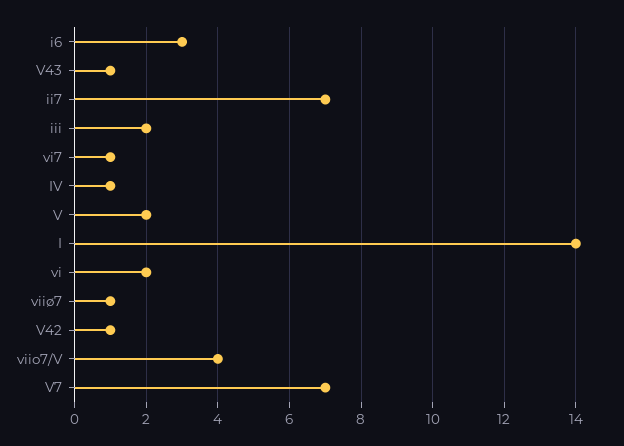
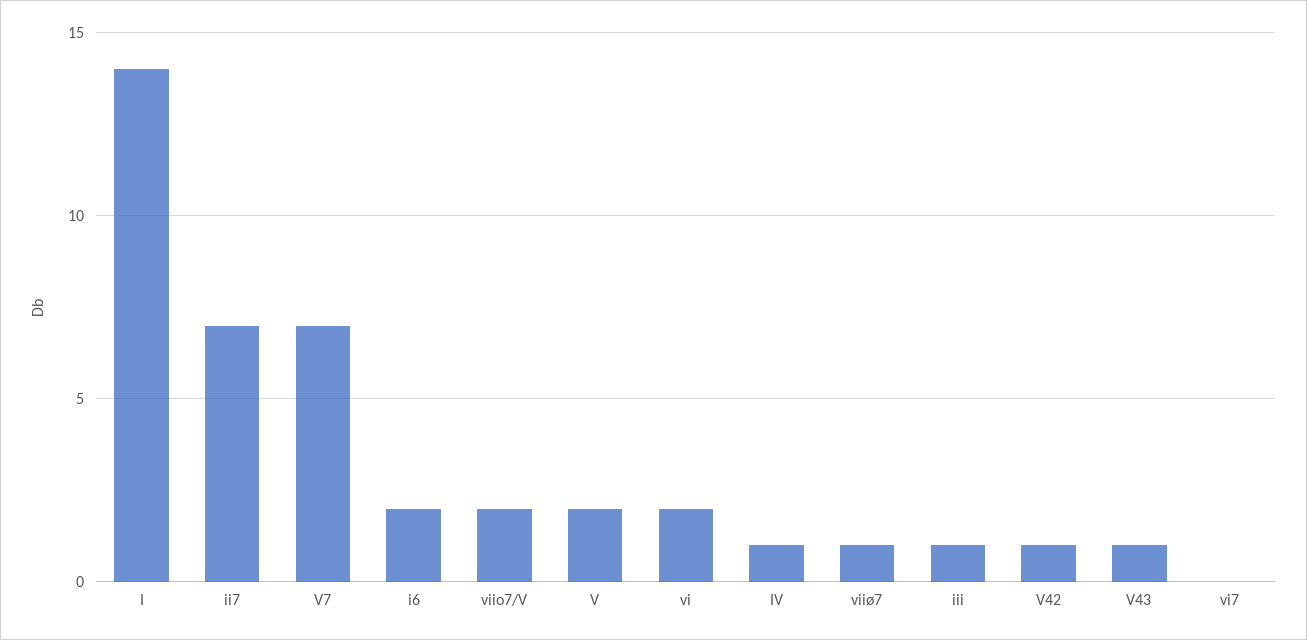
i6: 3 -> 2
iii: 2 -> 1
vi7: 1 -> 0
viio7/V: 4 -> 2

